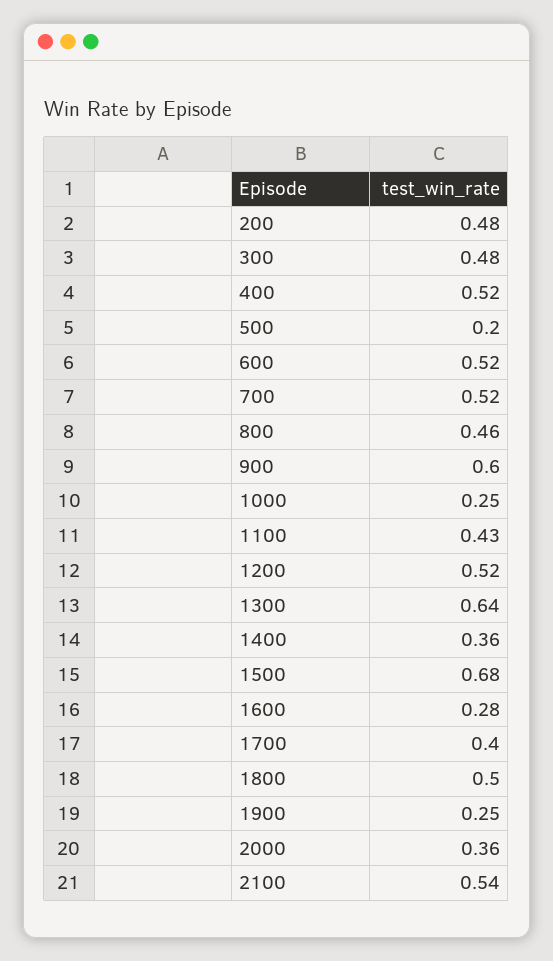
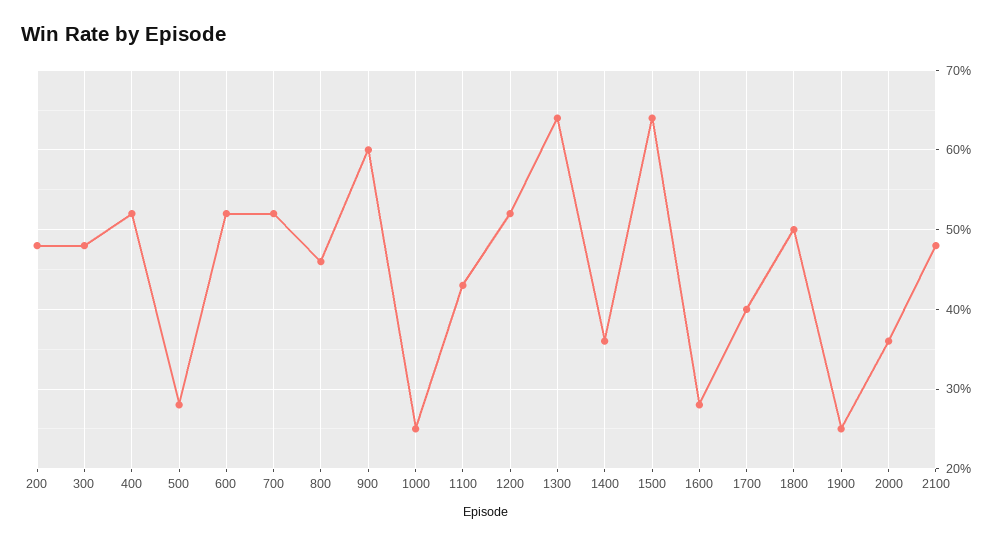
500: 0.2 -> 0.28
1500: 0.68 -> 0.64
2100: 0.54 -> 0.48

